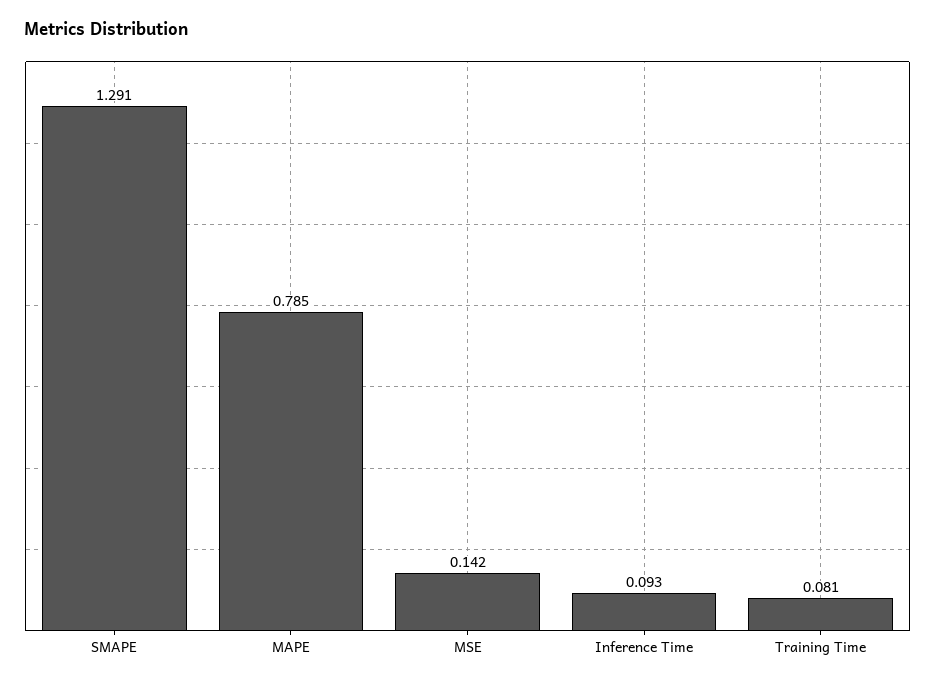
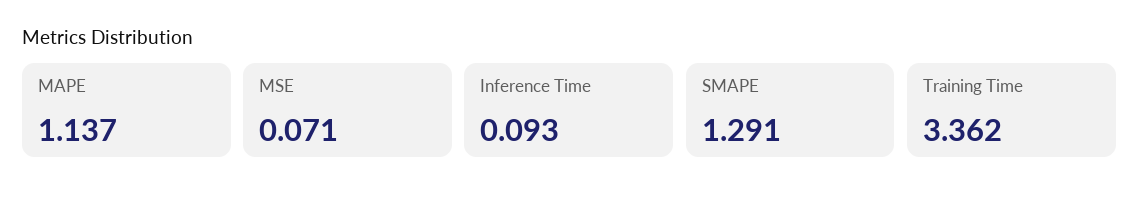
MAPE: 0.785 -> 1.137
MSE: 0.142 -> 0.071
Training Time: 0.081 -> 3.362

